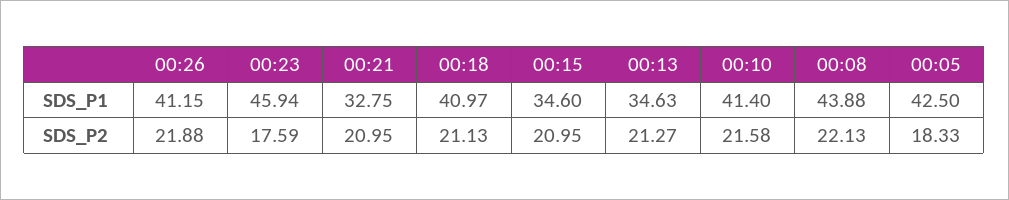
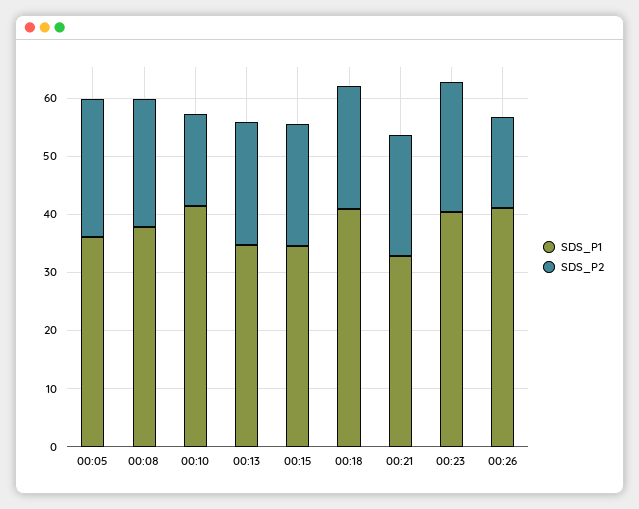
SDS_P1, 00:23: 45.94 -> 40
SDS_P1, 00:08: 43.88 -> 38
SDS_P1, 00:05: 42.5 -> 36
SDS_P2, 00:26: 21.88 -> 16
SDS_P2, 00:23: 17.59 -> 22
SDS_P2, 00:10: 21.58 -> 16
SDS_P2, 00:05: 18.33 -> 24

